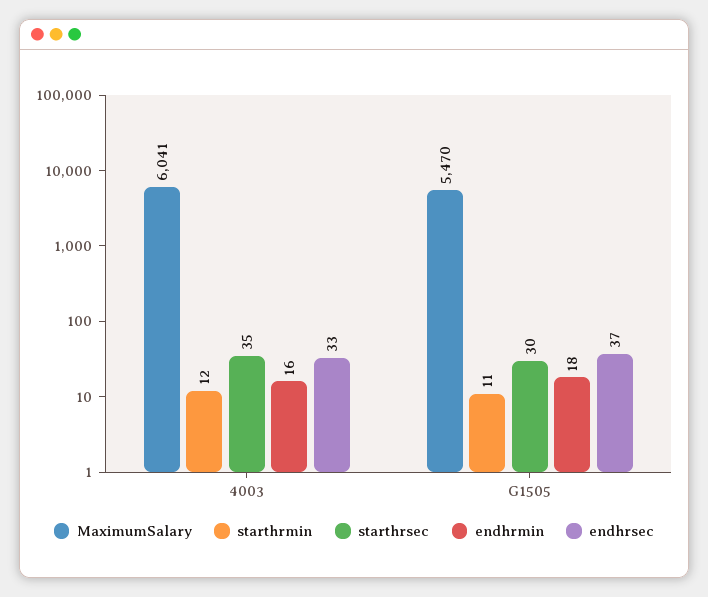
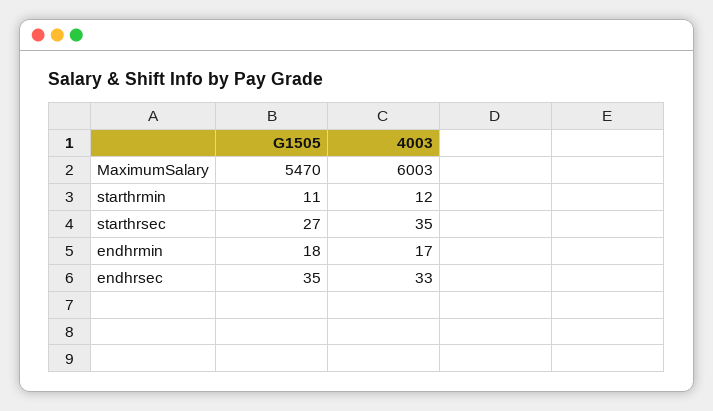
MaximumSalary, 4003: 6041 -> 6003
endhrmin, 4003: 16 -> 17
starthrsec, G1505: 30 -> 27
endhrsec, G1505: 37 -> 35

